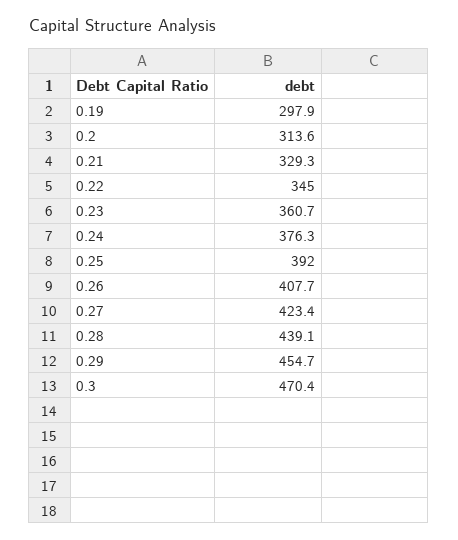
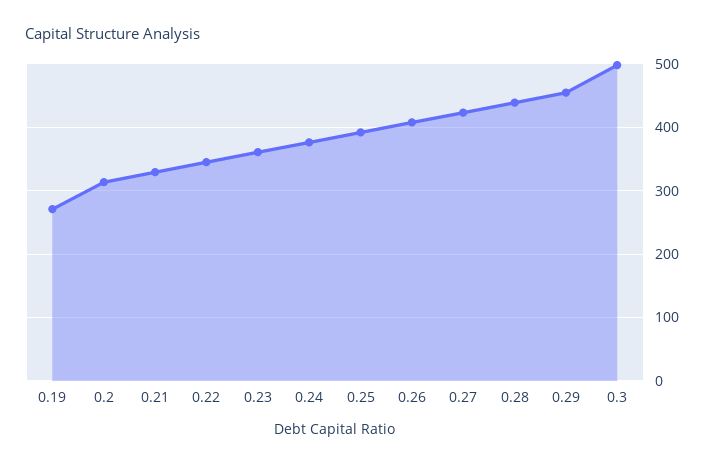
0.19: 297.9 -> 270
0.3: 470.4 -> 500

